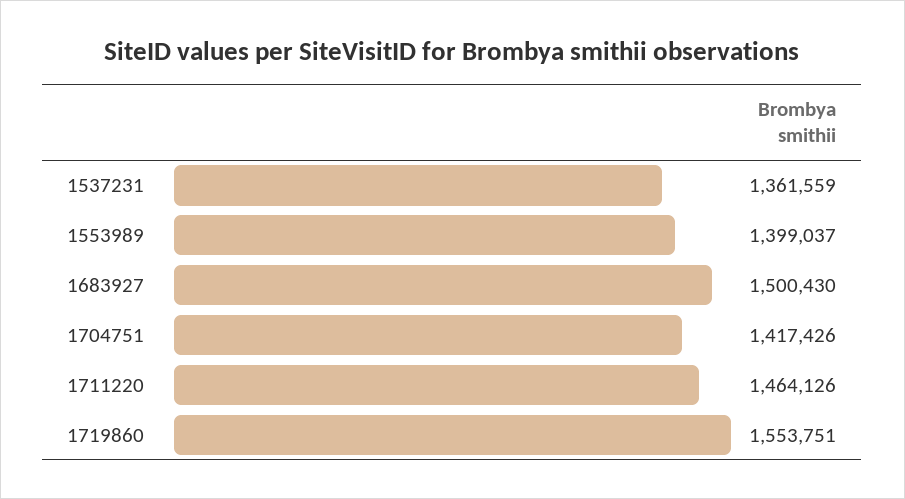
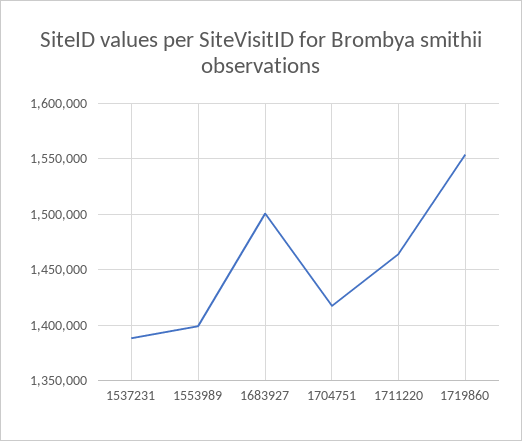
1537231: 1361559 -> 1390000

